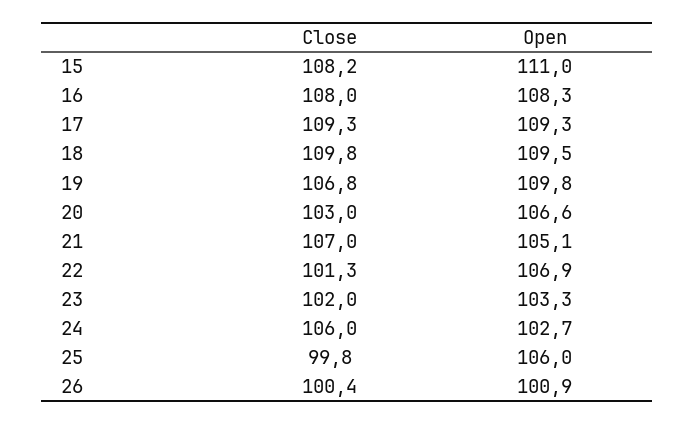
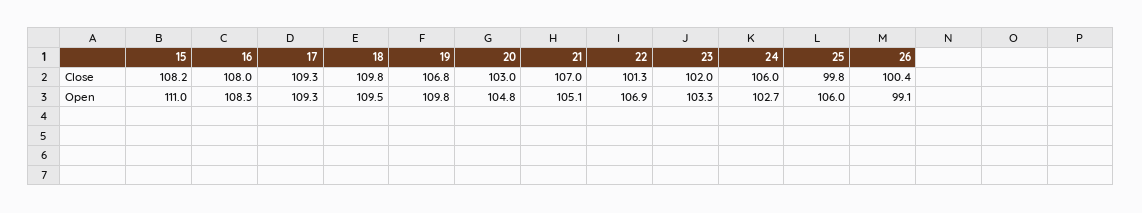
Open, 20: 106.6 -> 104.8
Open, 26: 100.9 -> 99.1

